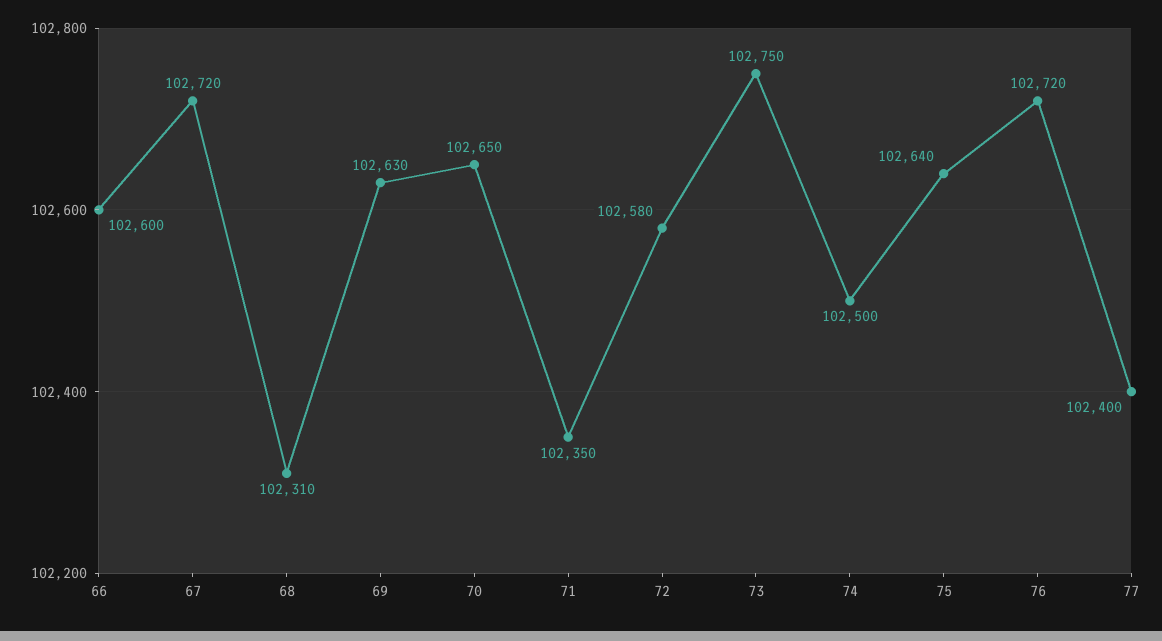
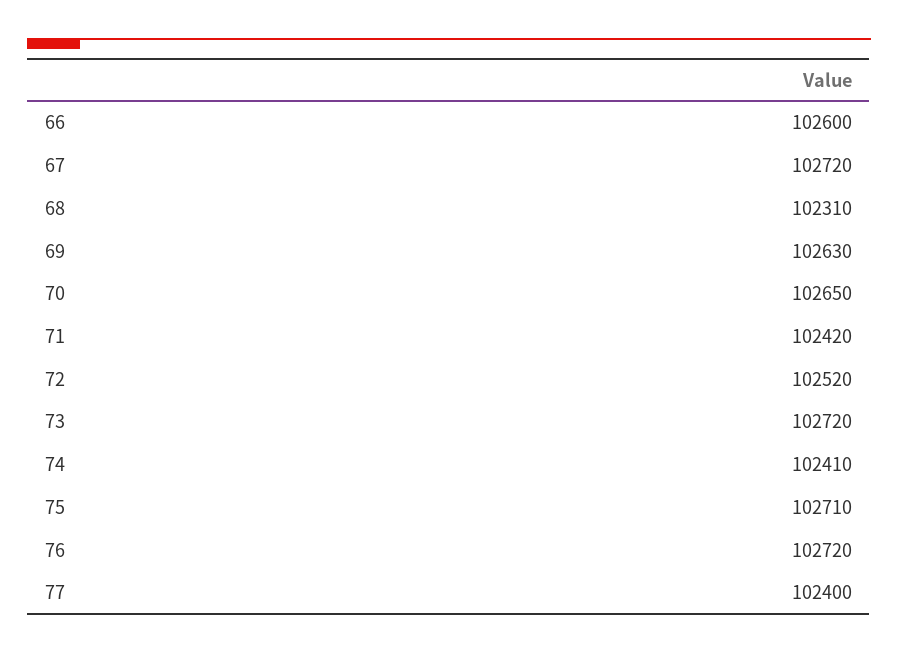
71: 102350 -> 102420
72: 102580 -> 102520
73: 102750 -> 102720
74: 102500 -> 102410
75: 102640 -> 102710

